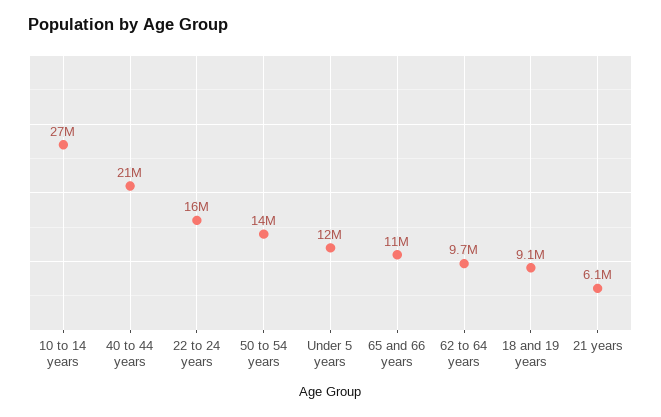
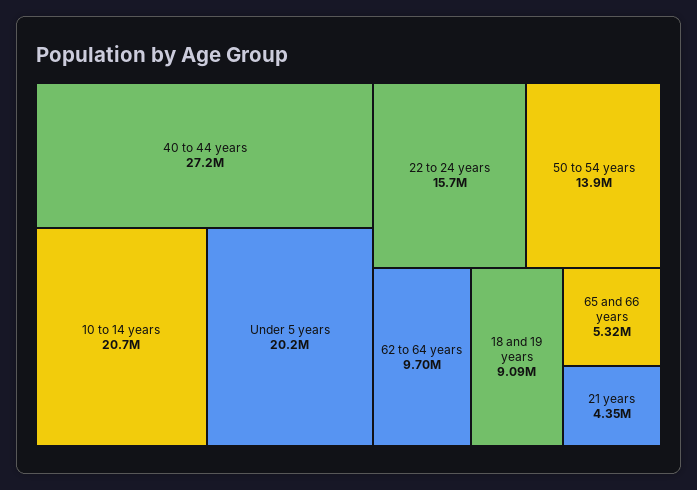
10 to 14 years: 27000000 -> 20700000
40 to 44 years: 21000000 -> 27200000
Under 5 years: 12000000 -> 20200000
65 and 66 years: 11000000 -> 5320000
21 years: 6100000 -> 4350000

